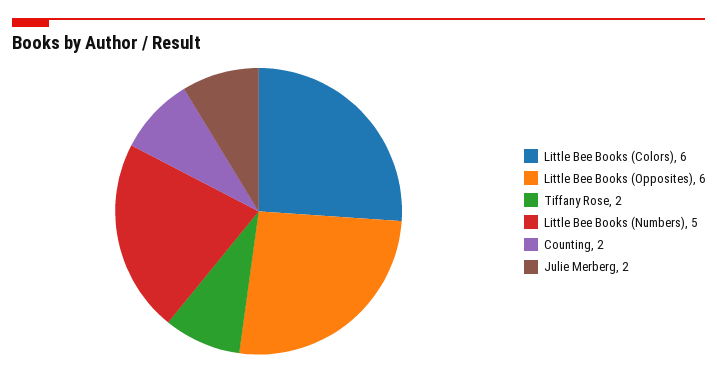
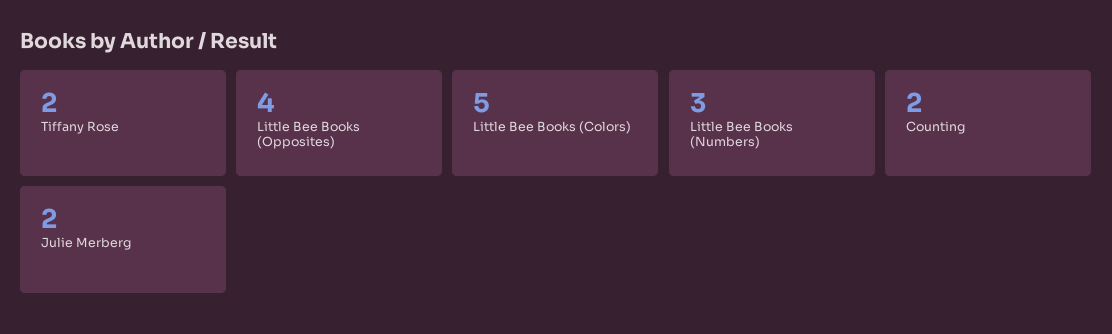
Little Bee Books (Colors): 6 -> 5
Little Bee Books (Opposites): 6 -> 4
Little Bee Books (Numbers): 5 -> 3

